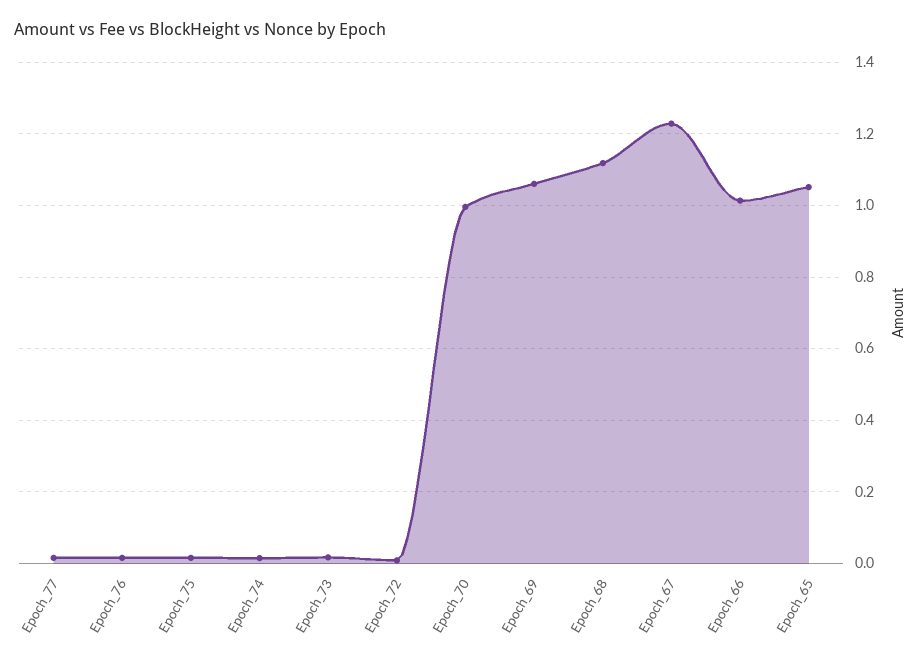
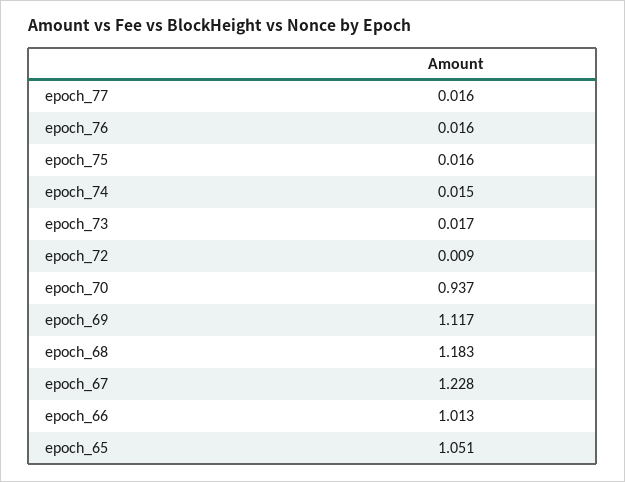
Epoch_70: 1 -> 0.937
Epoch_69: 1.06 -> 1.117
Epoch_68: 1.12 -> 1.183

